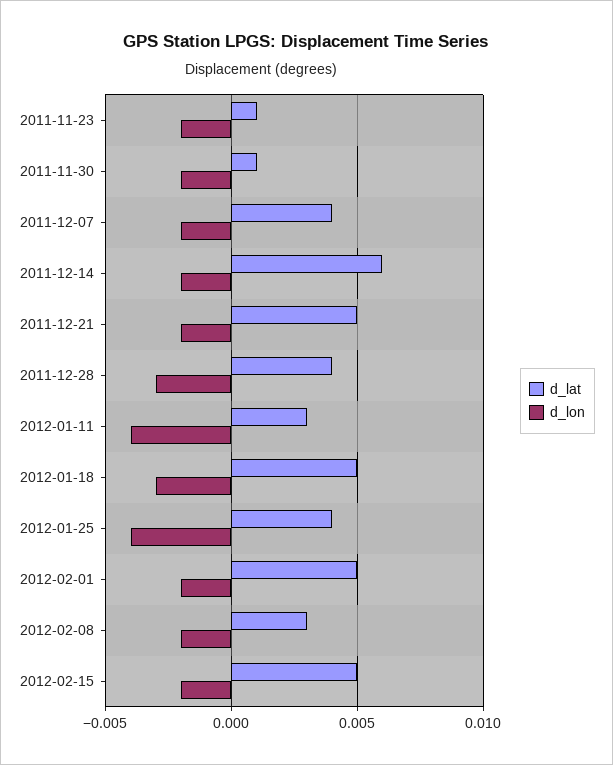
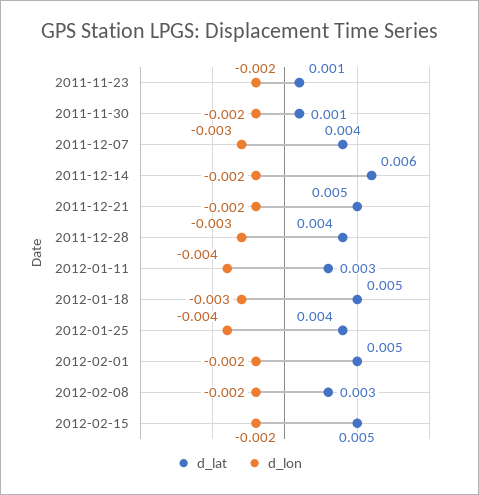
d_lon, 2011-12-07: -0.002 -> -0.003

